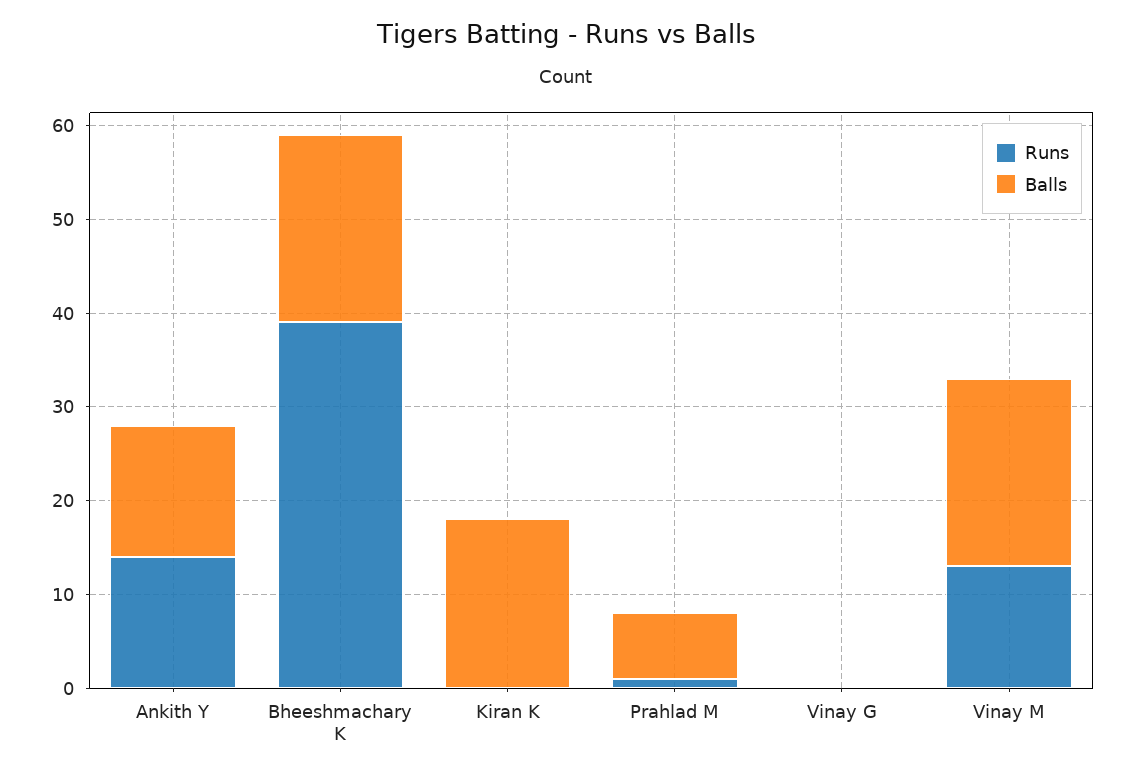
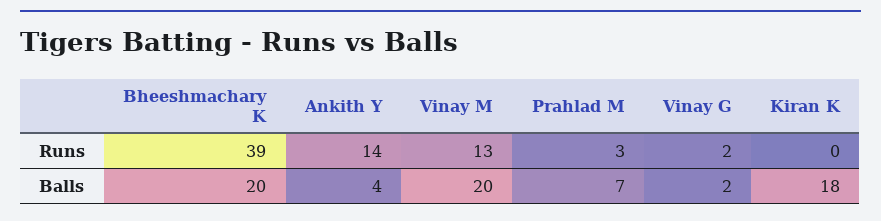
Balls, Ankith Y: 14 -> 4
Runs, Prahlad M: 1 -> 3
Runs, Vinay G: 0 -> 2
Balls, Vinay G: 0 -> 2

